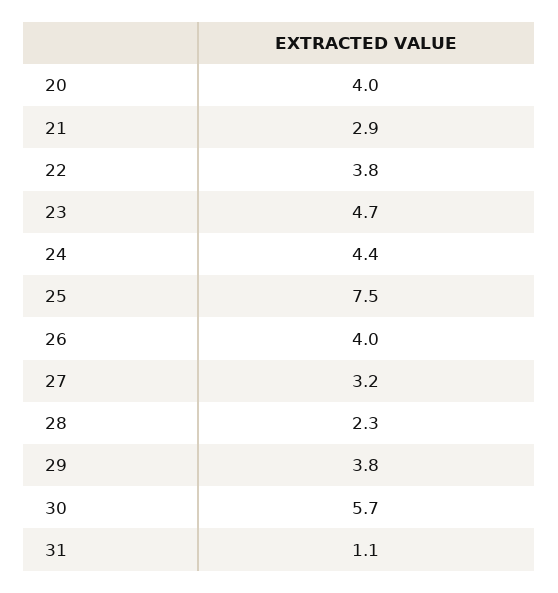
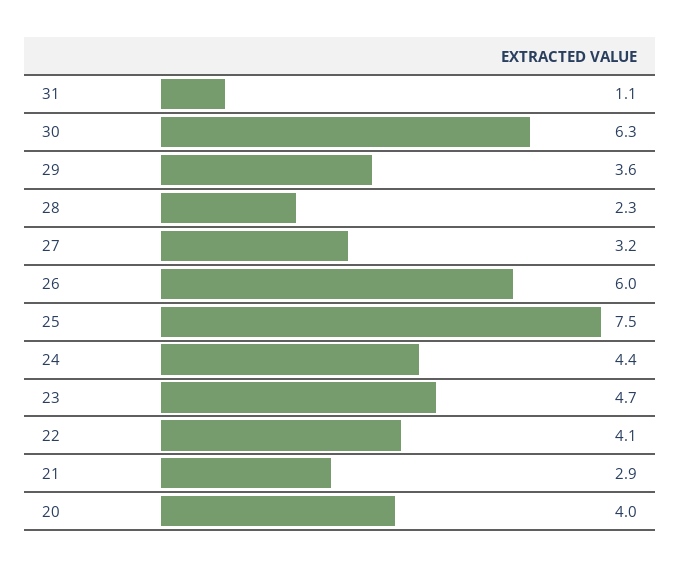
22: 3.8 -> 4.1
26: 4 -> 6
29: 3.8 -> 3.6
30: 5.7 -> 6.3

